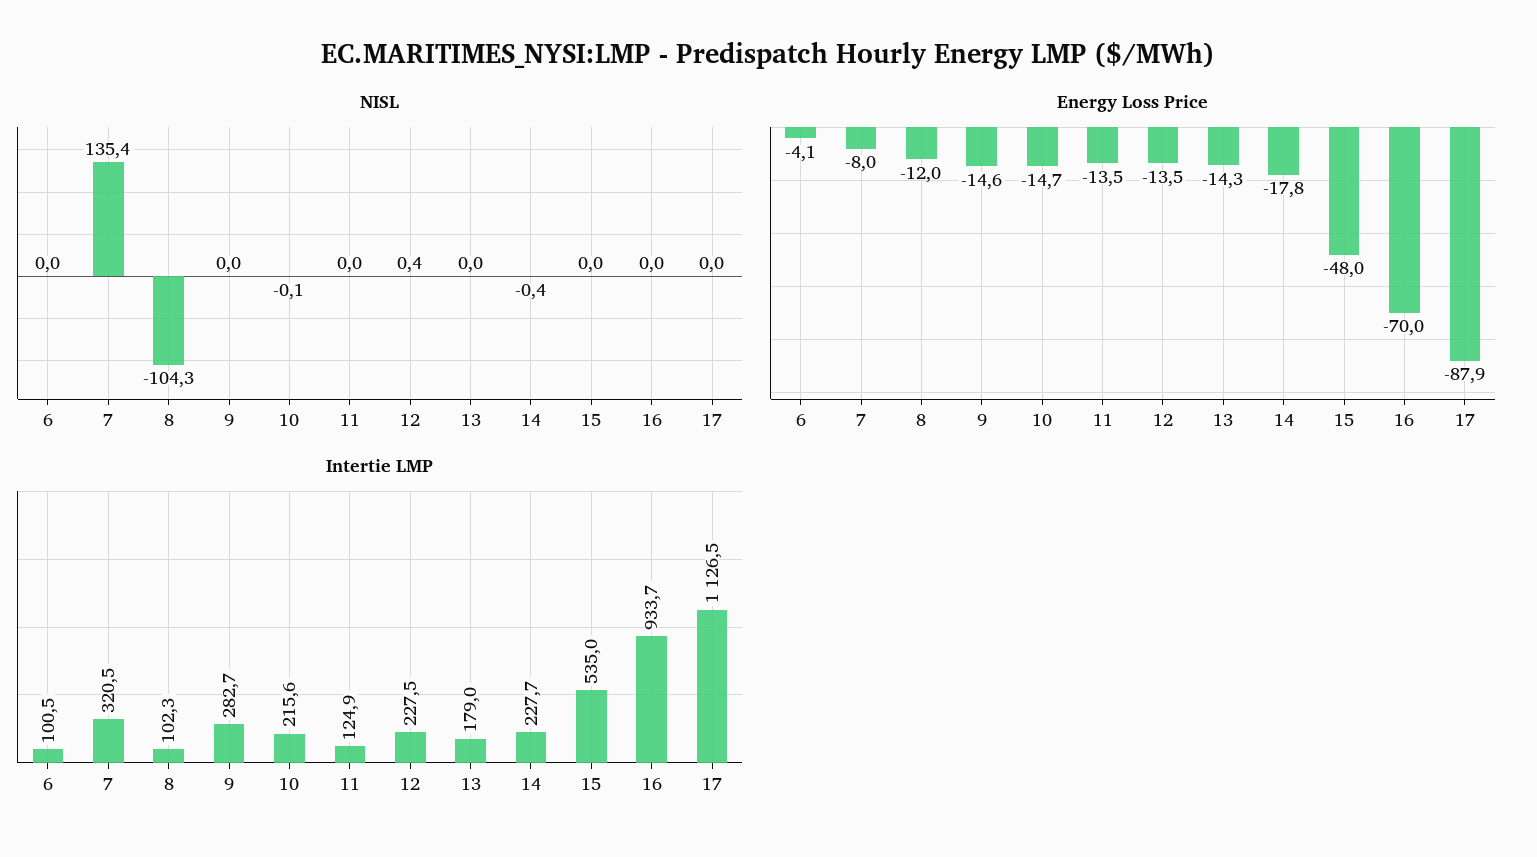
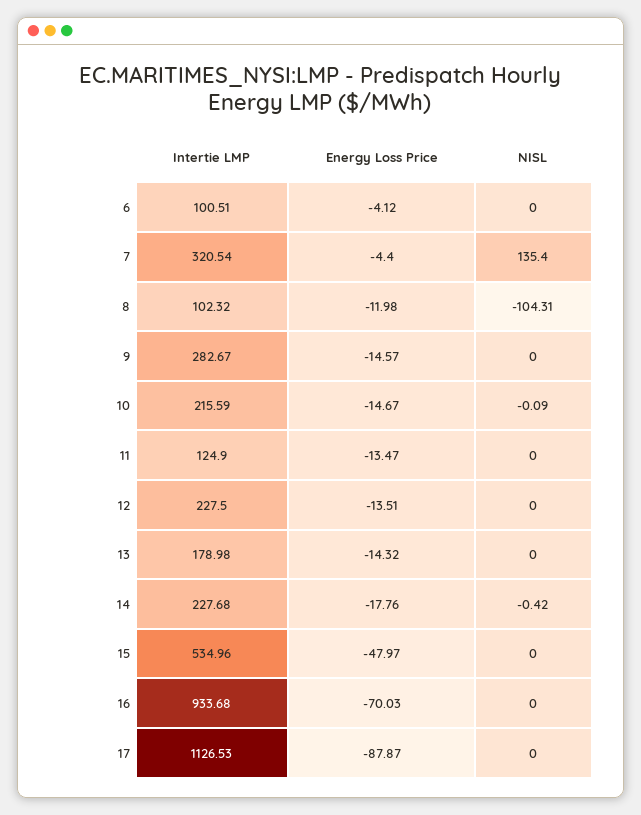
NISL, 12: 0.4 -> 0
Energy Loss Price, 7: -8 -> -4.4

